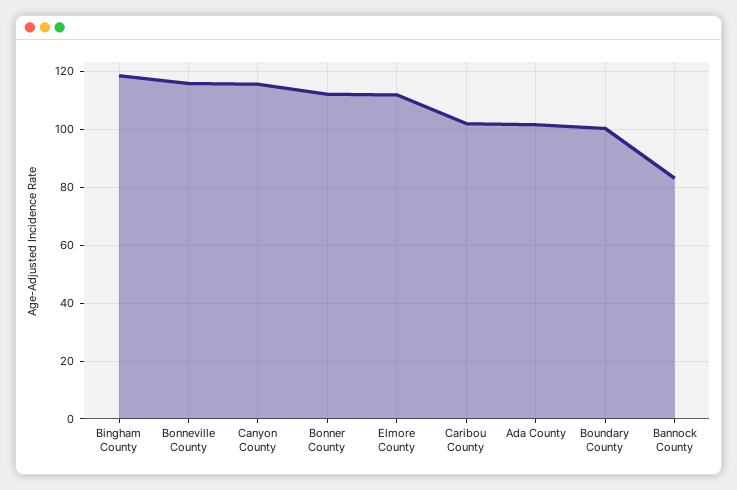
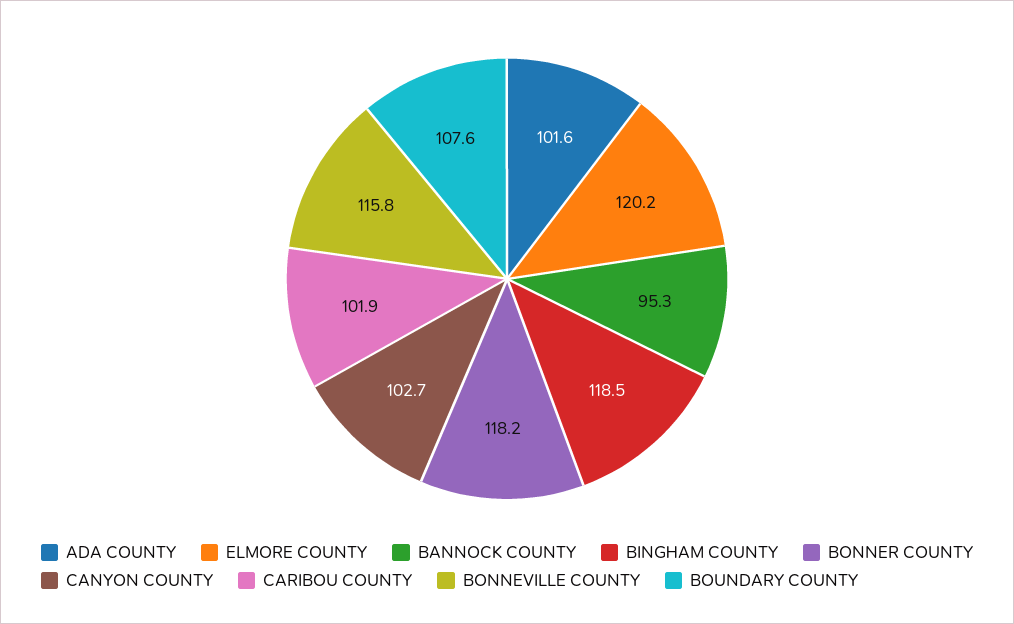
Canyon County: 115 -> 102.7
Bonner County: 112.5 -> 118.2
Elmore County: 112.5 -> 120.2
Boundary County: 100 -> 107.6
Bannock County: 82.5 -> 95.3

